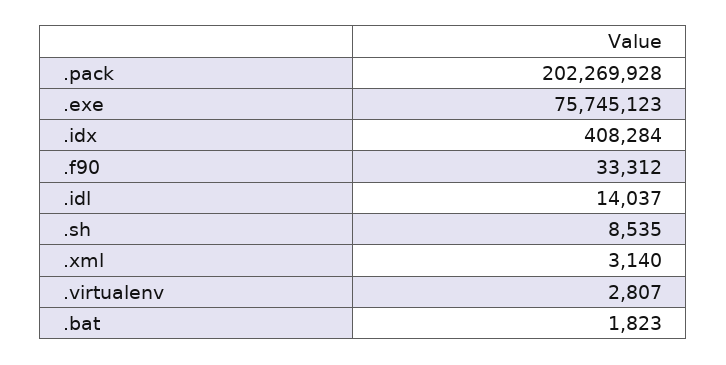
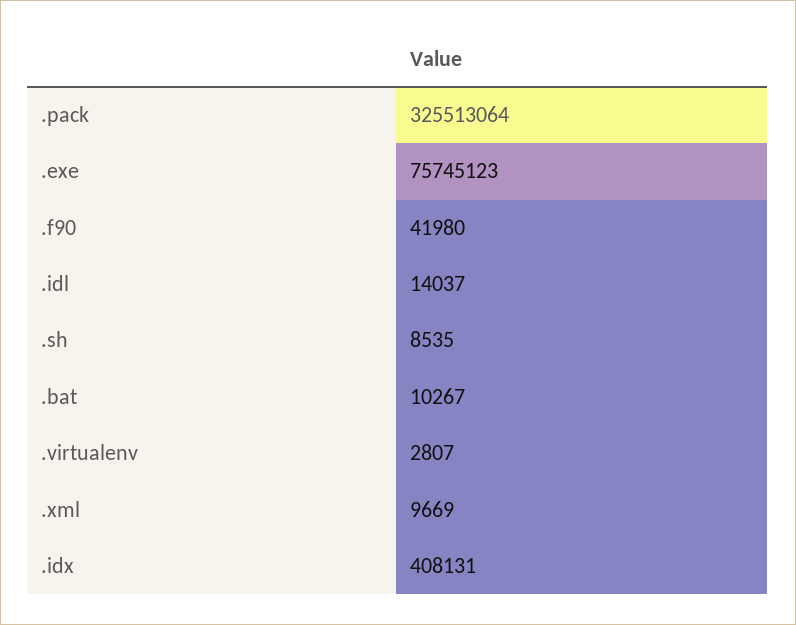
.pack: 202269928 -> 325513064
.idx: 408284 -> 408131
.f90: 33312 -> 41980
.xml: 3140 -> 9669
.bat: 1823 -> 10267

